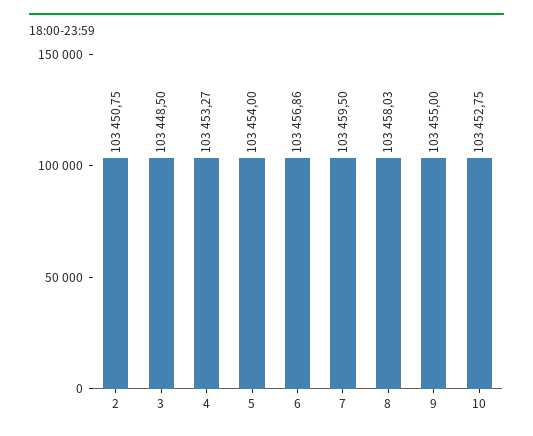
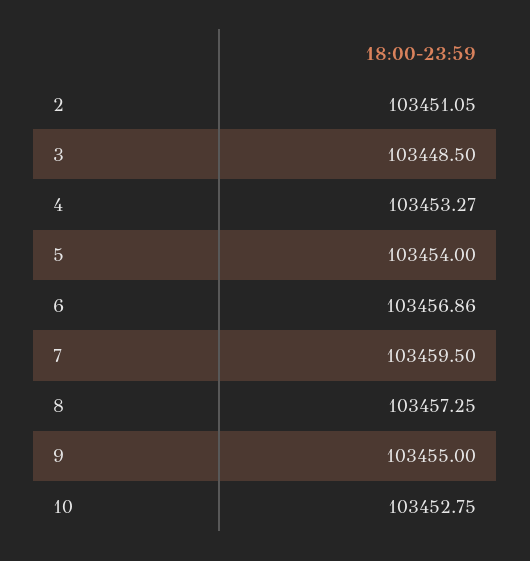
2: 103450.75 -> 103451.05
8: 103458.03 -> 103457.25

